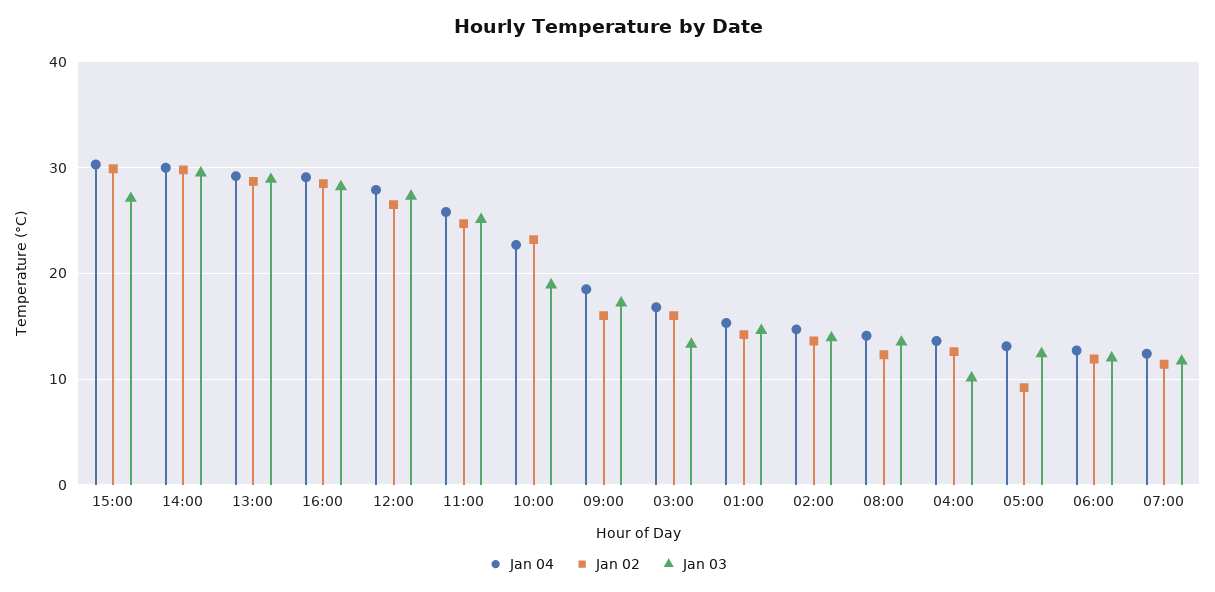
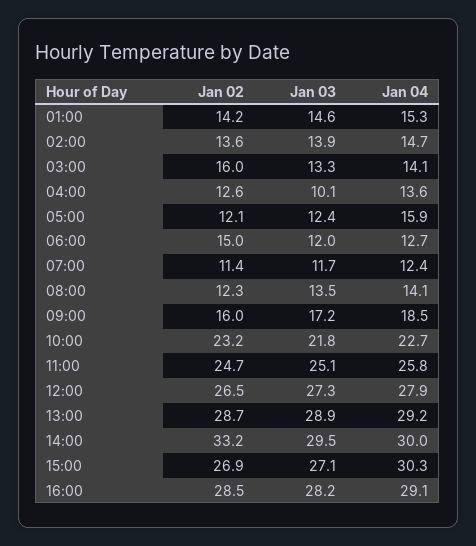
Jan 02, 15:00: 30 -> 26.9
Jan 02, 14:00: 30 -> 33.2
Jan 03, 10:00: 19 -> 21.8
Jan 04, 03:00: 17 -> 14.1
Jan 04, 05:00: 13 -> 15.9
Jan 02, 05:00: 9 -> 12.1
Jan 02, 06:00: 12 -> 15

